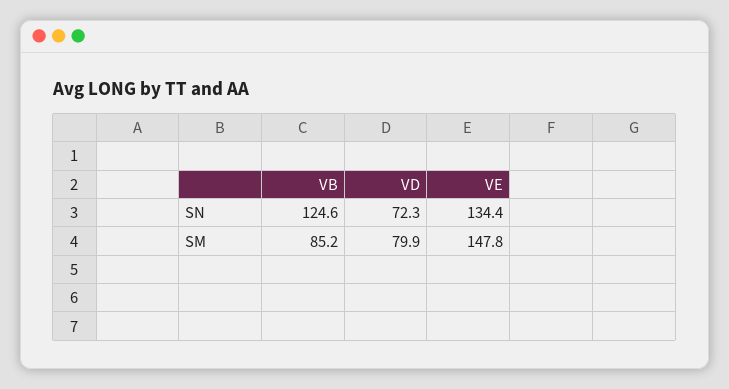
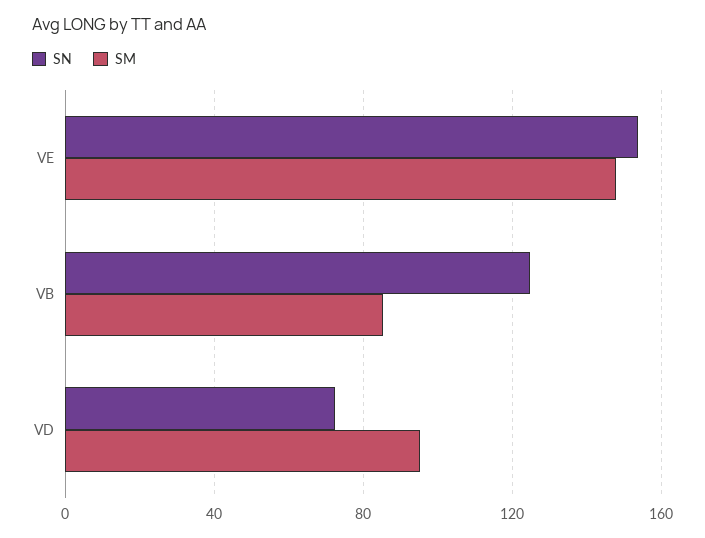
SN, VE: 134.4 -> 155
SM, VD: 79.9 -> 95

